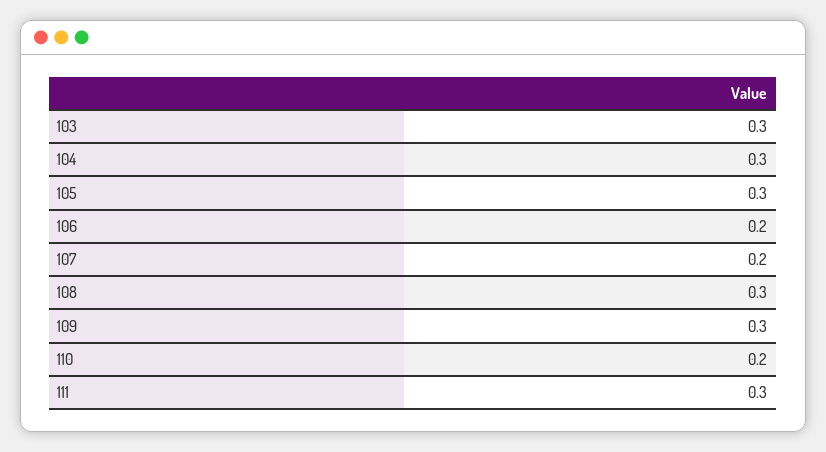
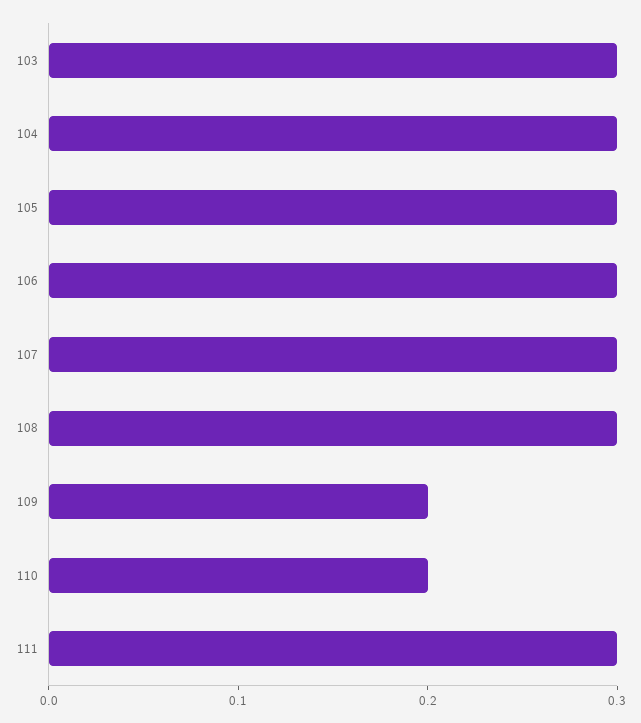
106: 0.2 -> 0.3
107: 0.2 -> 0.3
109: 0.3 -> 0.2

